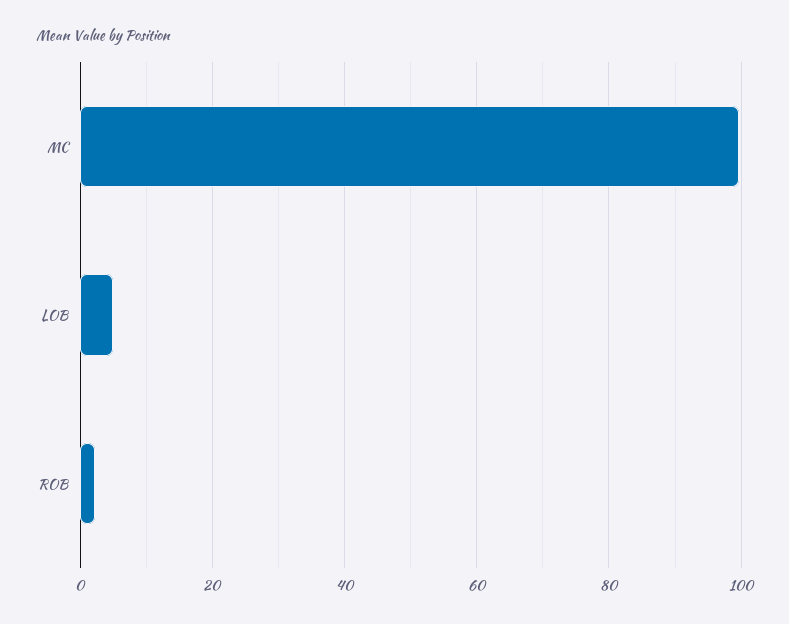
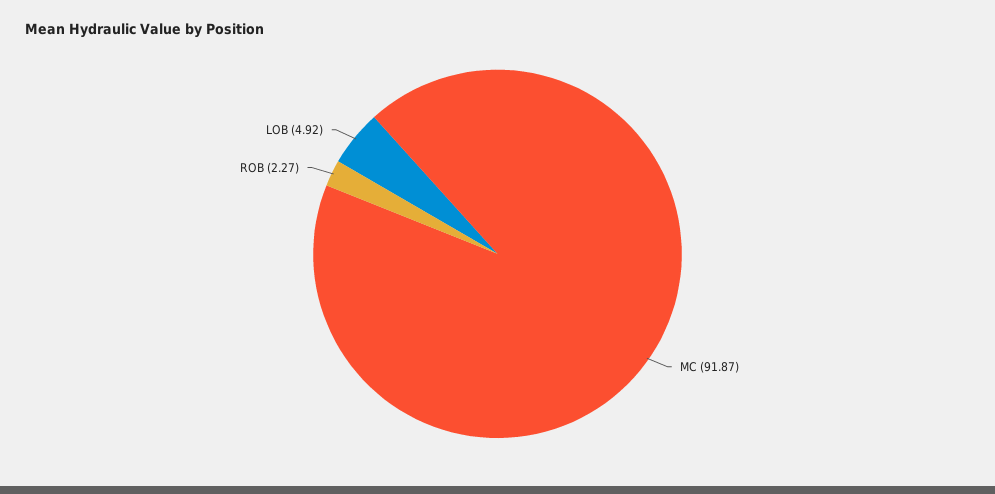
MC: 100 -> 91.87

